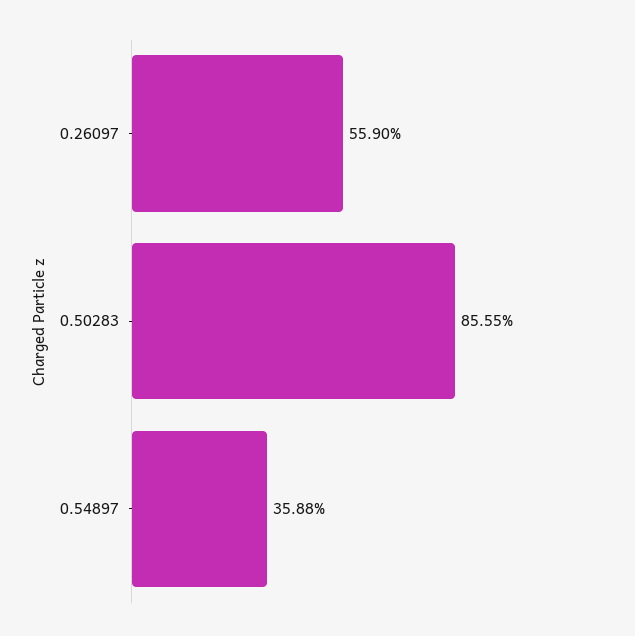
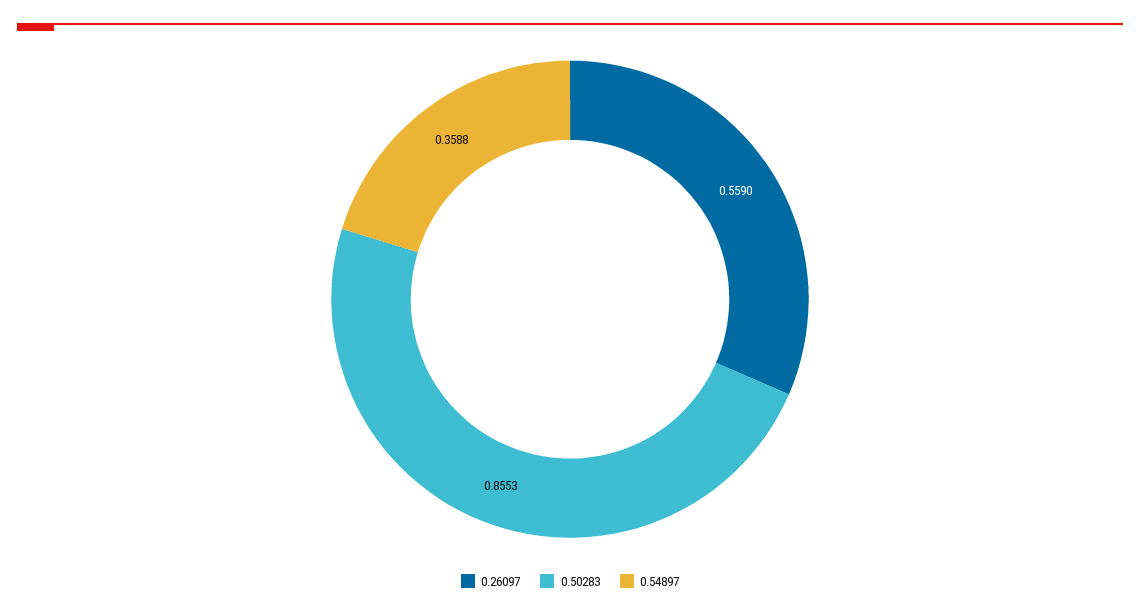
0.50283: 0.8555 -> 0.8553

